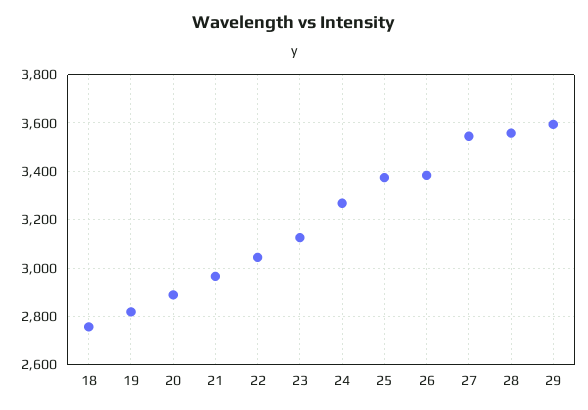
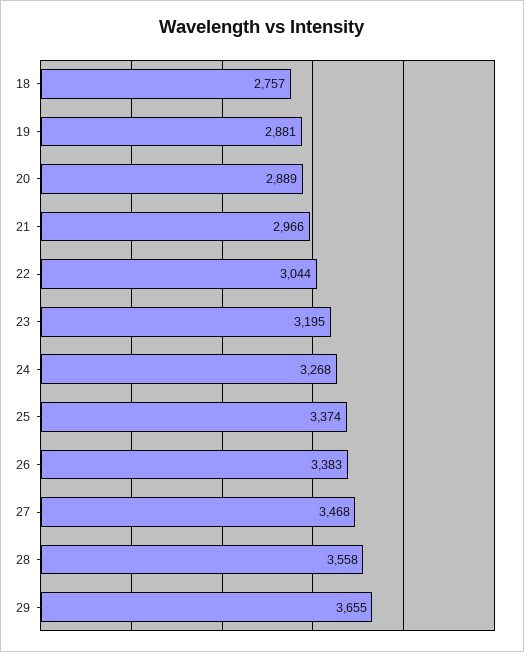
19: 2825 -> 2881
23: 3125 -> 3195
27: 3550 -> 3468
29: 3600 -> 3655

